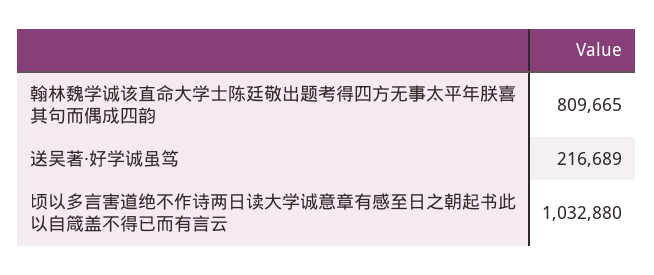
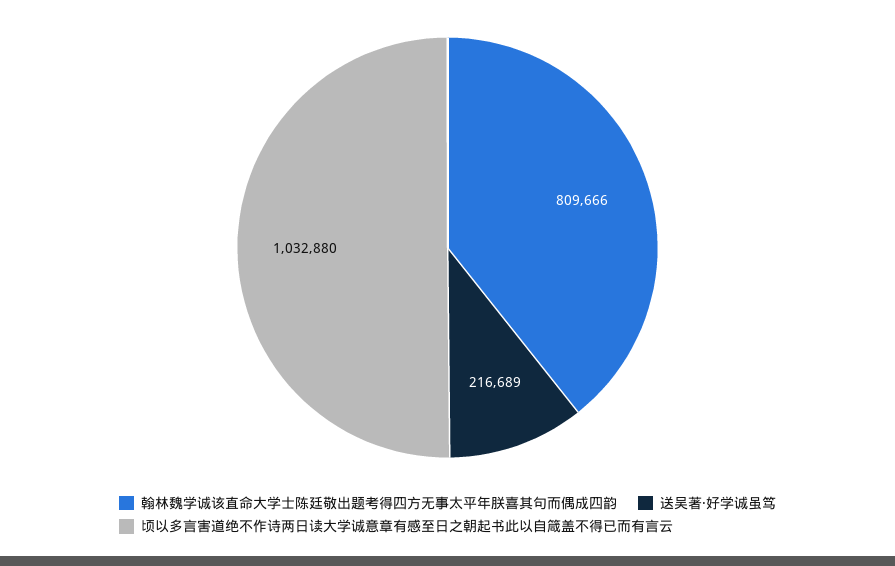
翰林魏学诚该直命大学士陈廷敬出题考得四方无事太平年朕喜其句而偶成四韵: 809665 -> 809666

